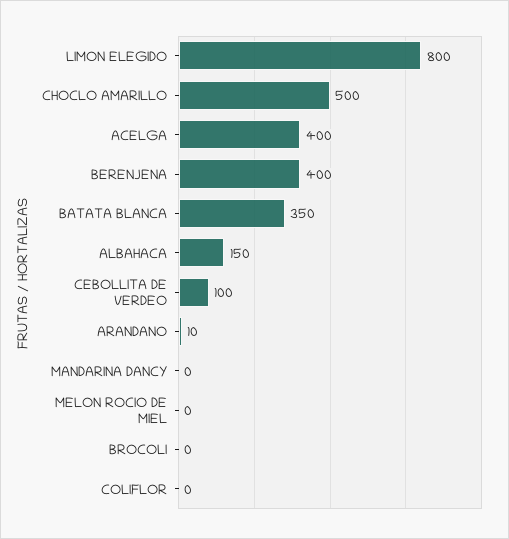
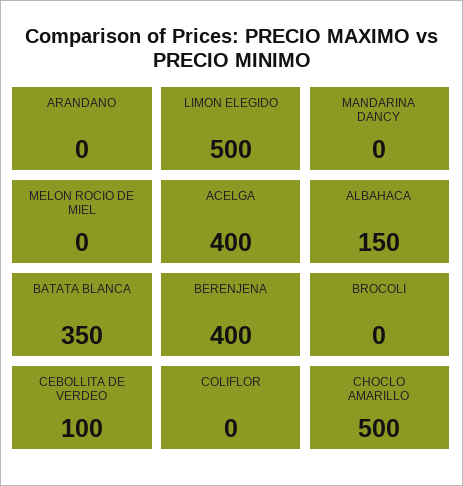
LIMON ELEGIDO: 800 -> 500
ARANDANO: 10 -> 0

